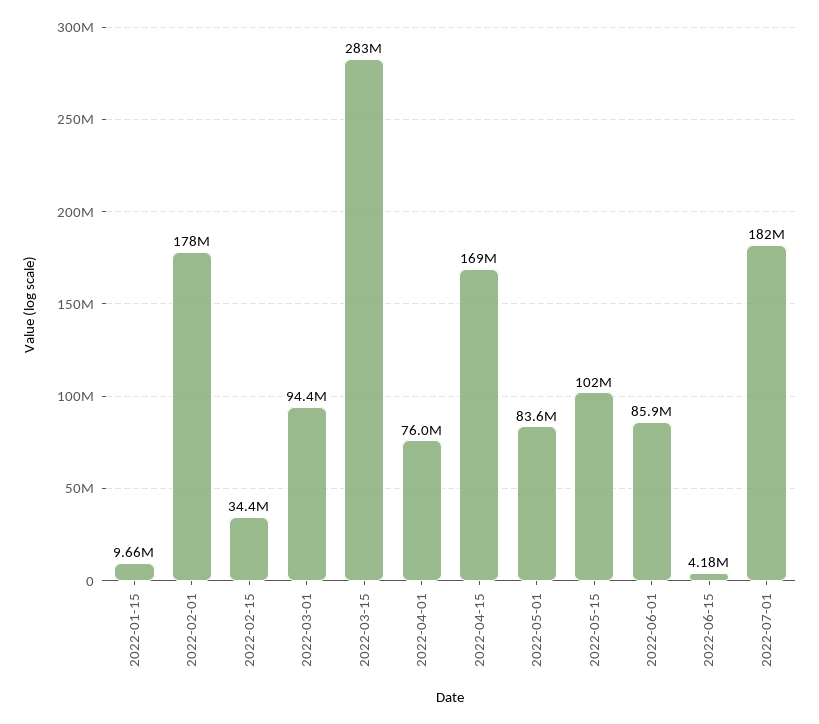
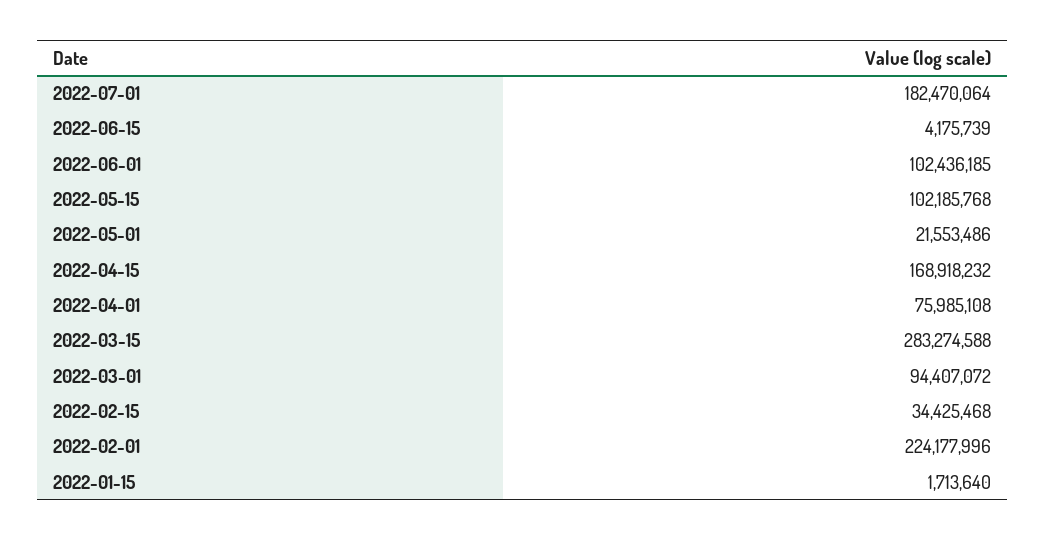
2022-01-15: 9660000 -> 1713640
2022-02-01: 178000000 -> 224177996
2022-05-01: 83600000 -> 21553486
2022-06-01: 85900000 -> 102436185

